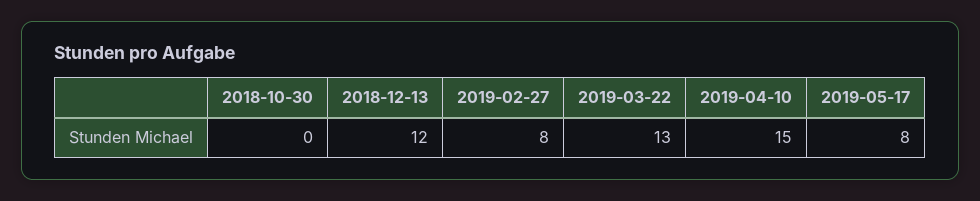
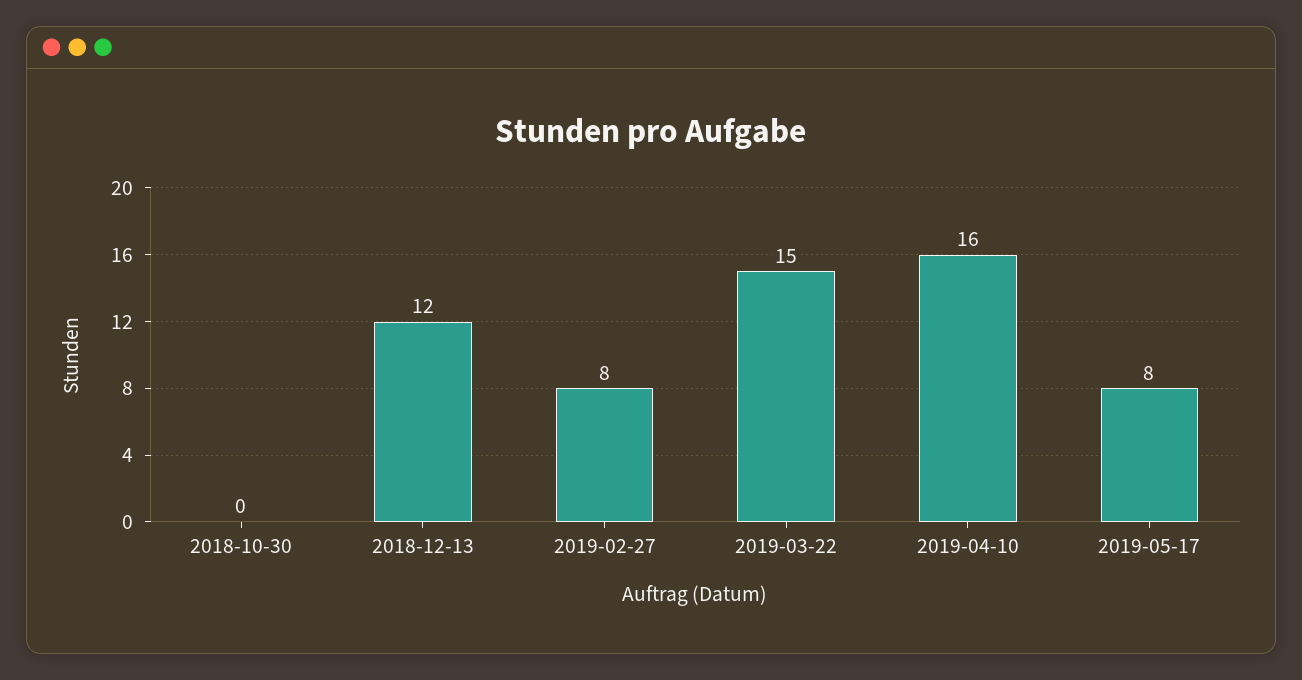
2019-03-22: 13 -> 15
2019-04-10: 15 -> 16

